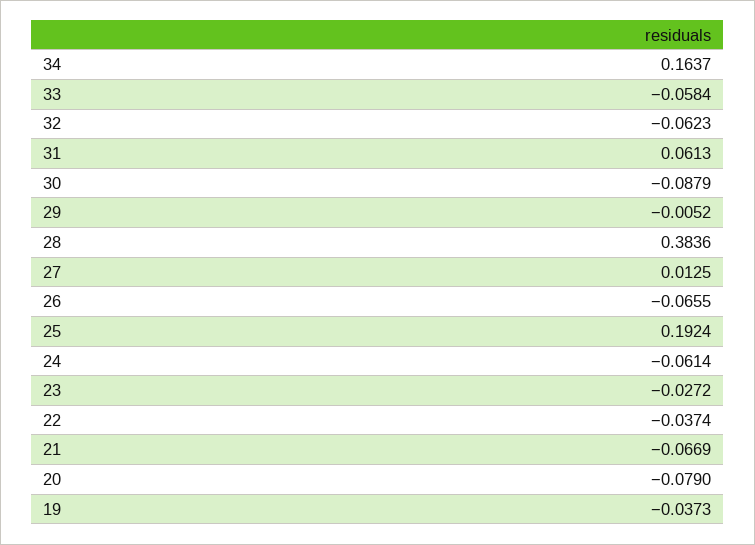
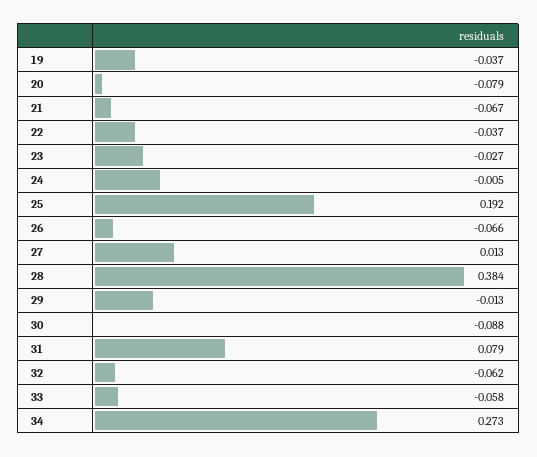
34: 0.1637 -> 0.273
31: 0.0613 -> 0.079
29: -0.0052 -> -0.013
24: -0.0614 -> -0.005

